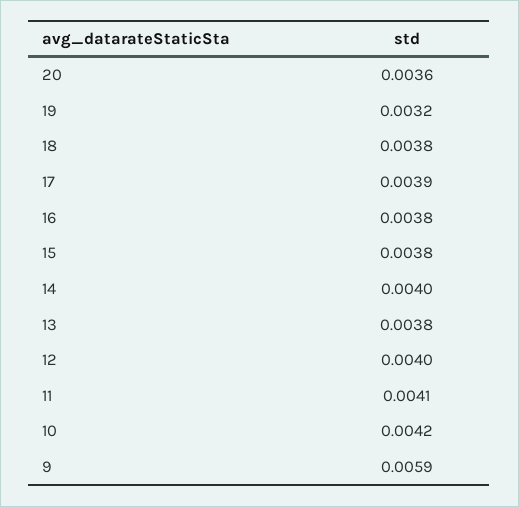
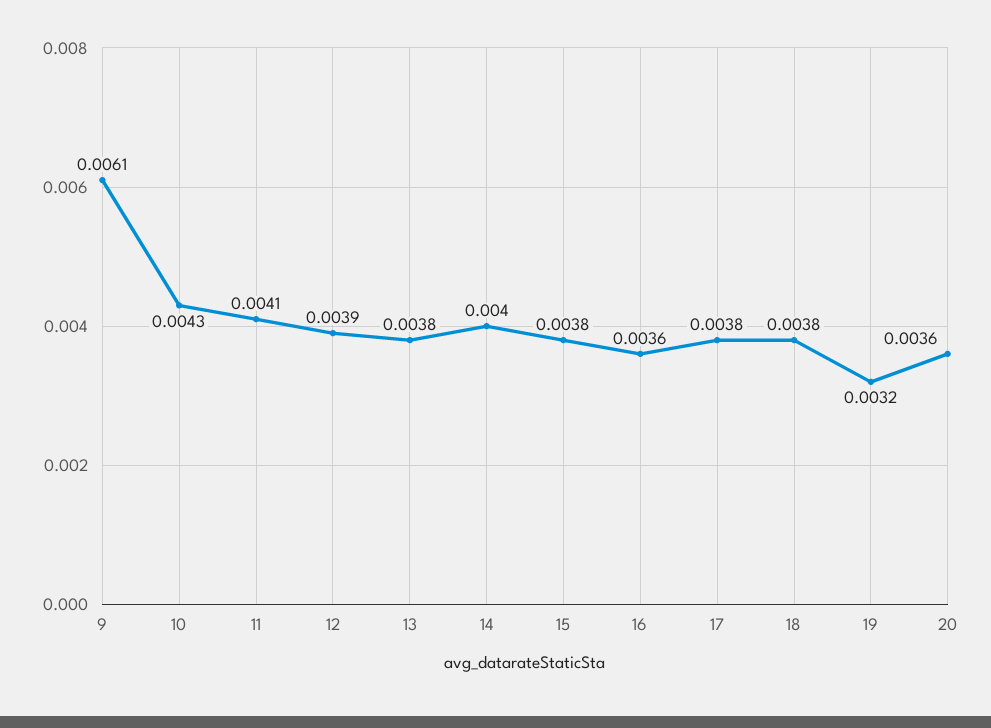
17: 0.0039 -> 0.0038
16: 0.0038 -> 0.0036
12: 0.004 -> 0.0039
10: 0.0042 -> 0.0043
9: 0.0059 -> 0.0061

